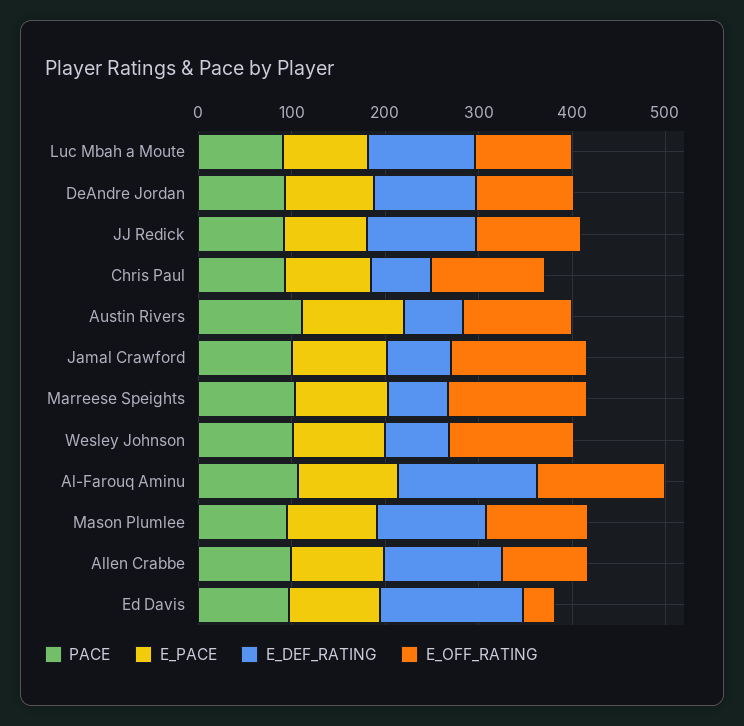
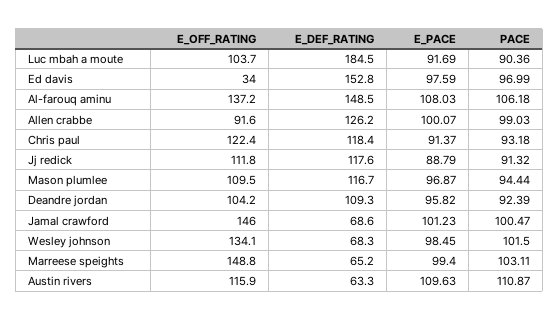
E_DEF_RATING, Luc Mbah a Moute: 120 -> 184.5
E_DEF_RATING, Chris Paul: 60 -> 118.4

